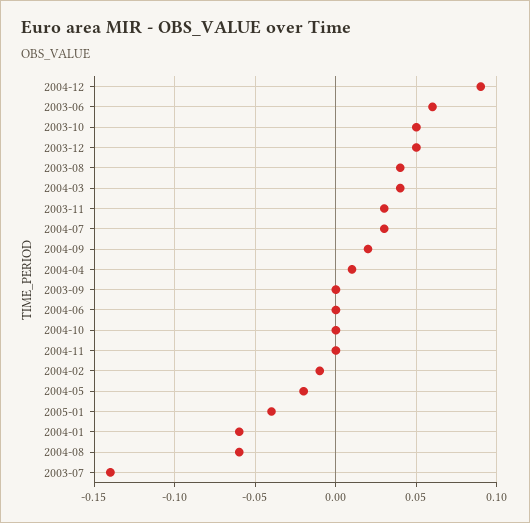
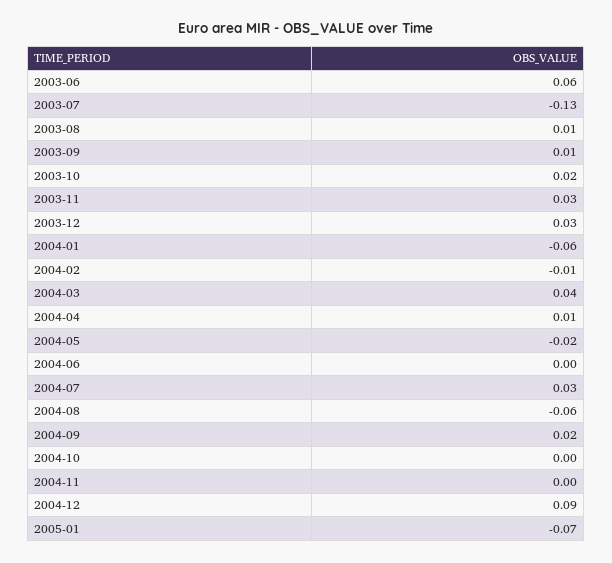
2003-10: 0.05 -> 0.02
2003-12: 0.05 -> 0.03
2003-08: 0.04 -> 0.01
2003-09: 0 -> 0.01
2005-01: -0.04 -> -0.07
2003-07: -0.14 -> -0.13

